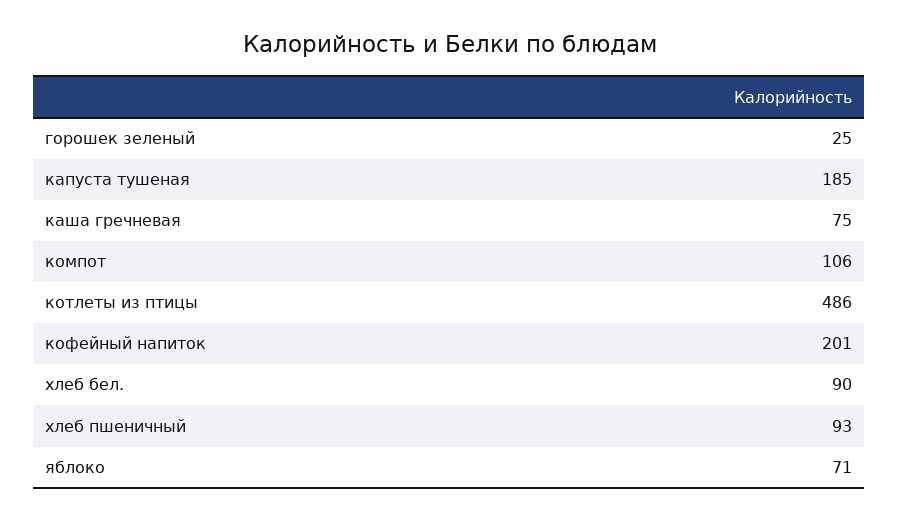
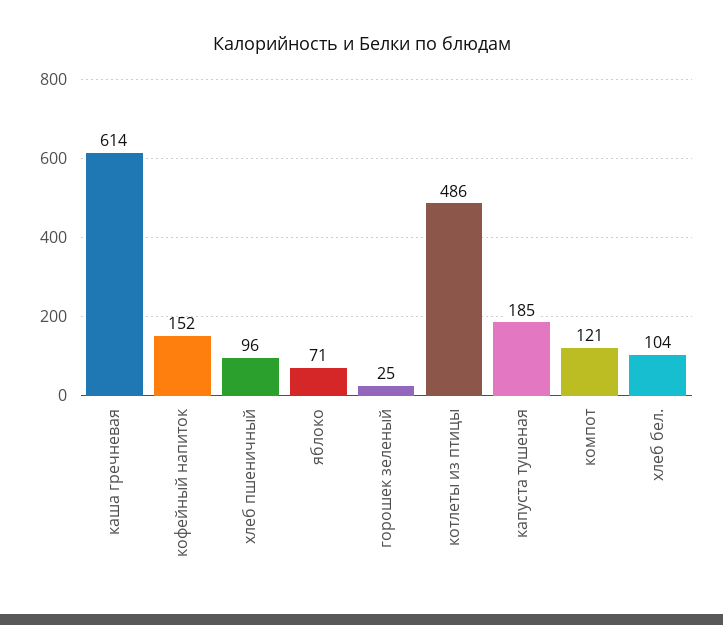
каша гречневая: 75 -> 614
компот: 106 -> 121
кофейный напиток: 201 -> 152
хлеб бел.: 90 -> 104
хлеб пшеничный: 93 -> 96

